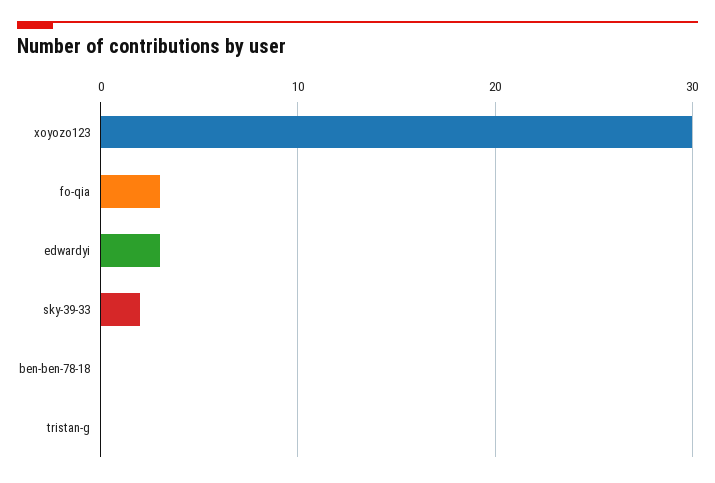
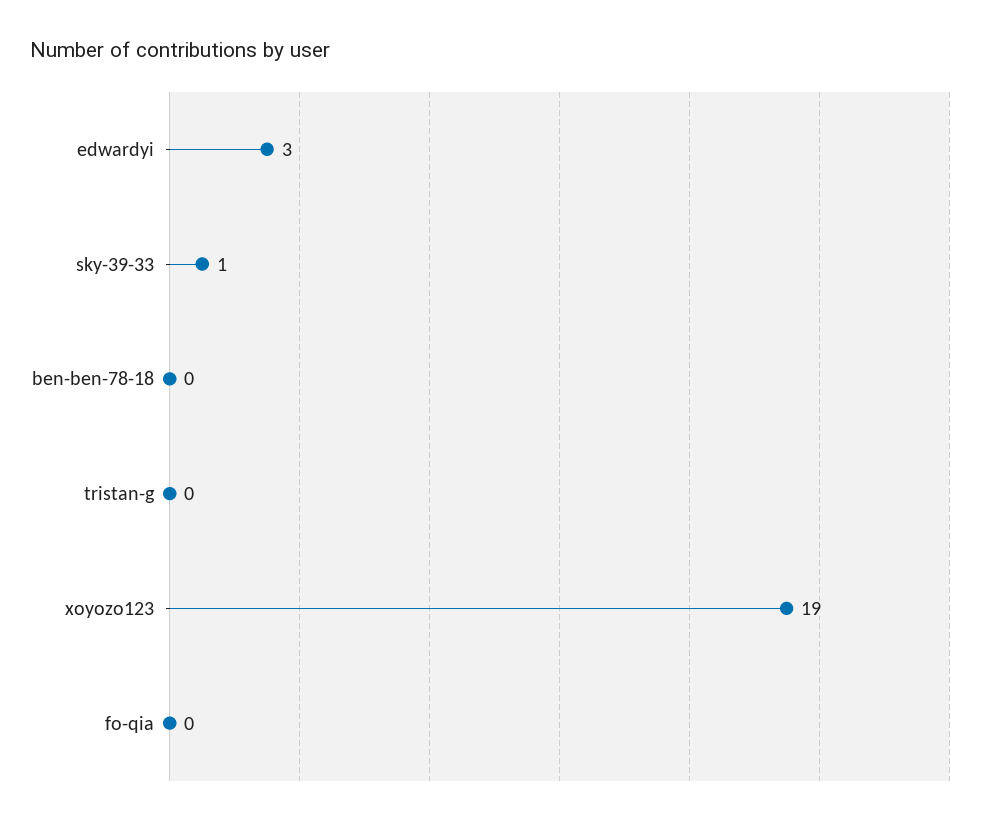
xoyozo123: 30 -> 19
fo-qia: 3 -> 0
sky-39-33: 2 -> 1

